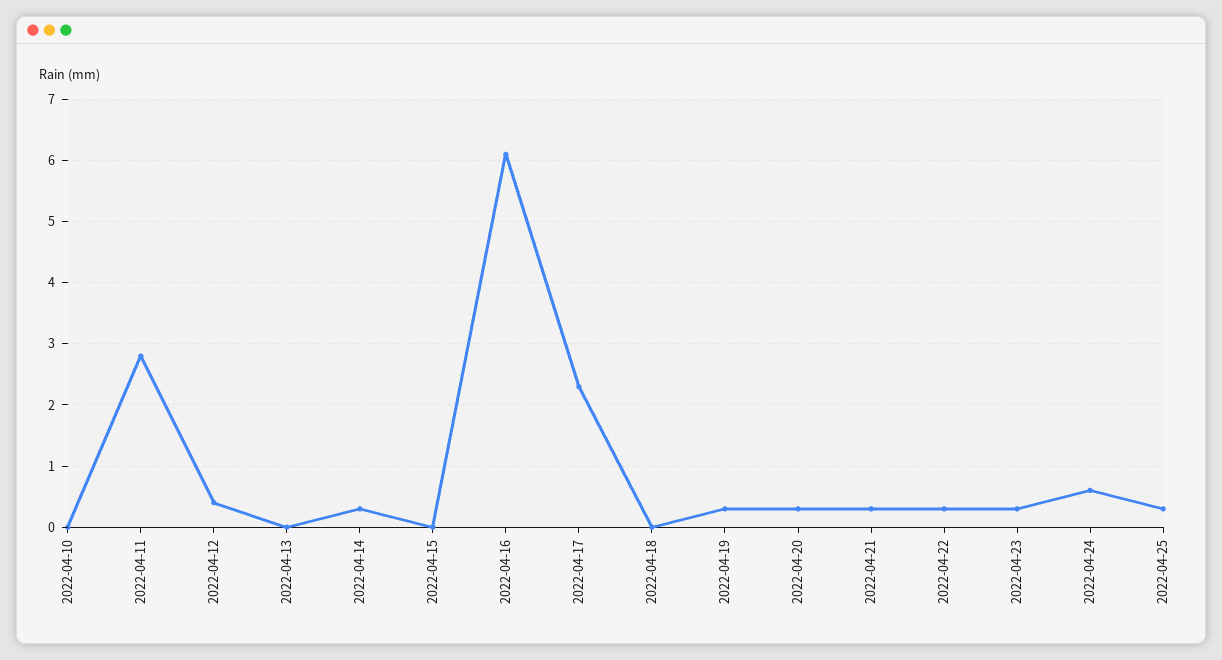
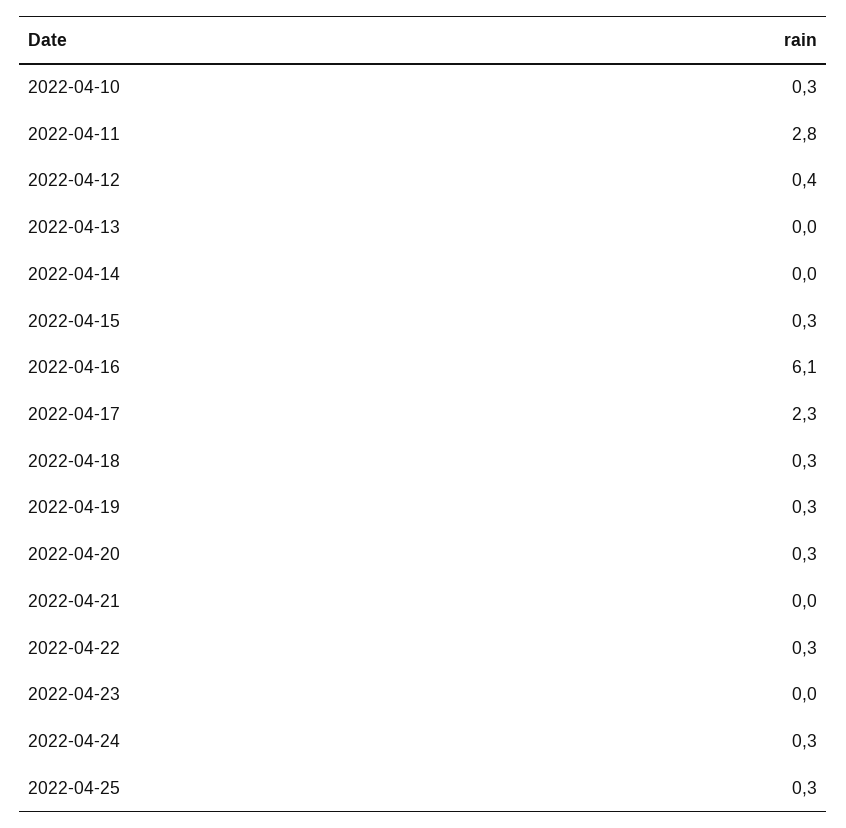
2022-04-10: 0 -> 0.3
2022-04-14: 0.3 -> 0
2022-04-15: 0 -> 0.3
2022-04-18: 0 -> 0.3
2022-04-21: 0.3 -> 0
2022-04-23: 0.3 -> 0
2022-04-24: 0.6 -> 0.3

